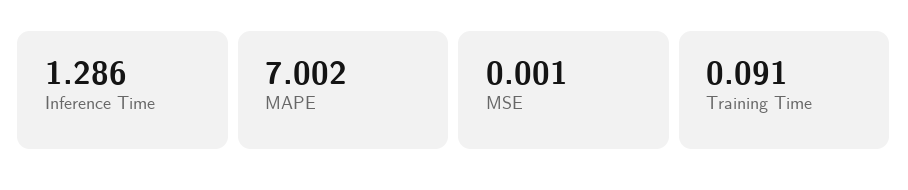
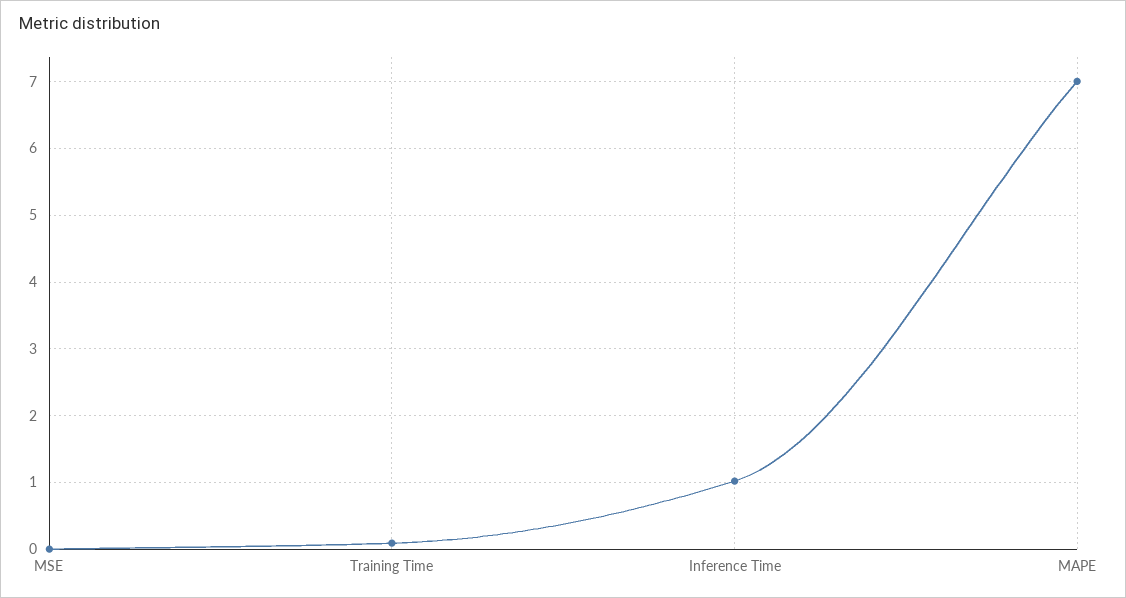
Inference Time: 1.286 -> 1

